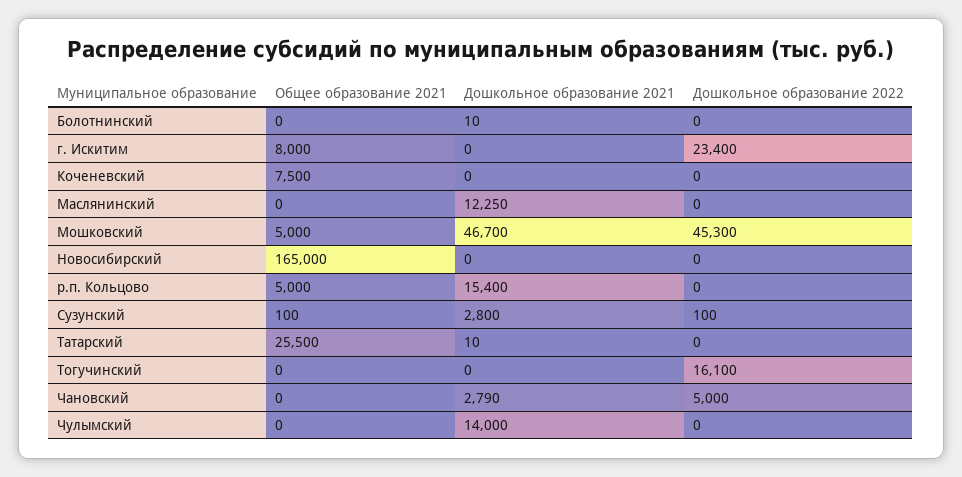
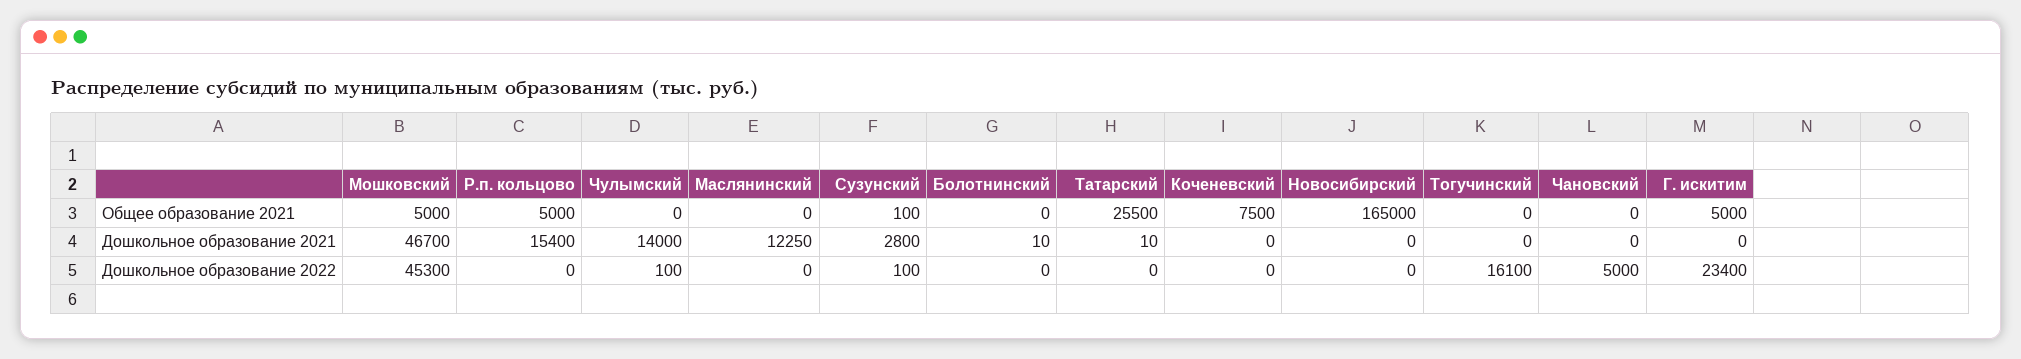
Общее образование 2021, г. Искитим: 8000 -> 5000
Дошкольное образование 2021, Чановский: 2790 -> 0
Дошкольное образование 2022, Чулымский: 0 -> 100

